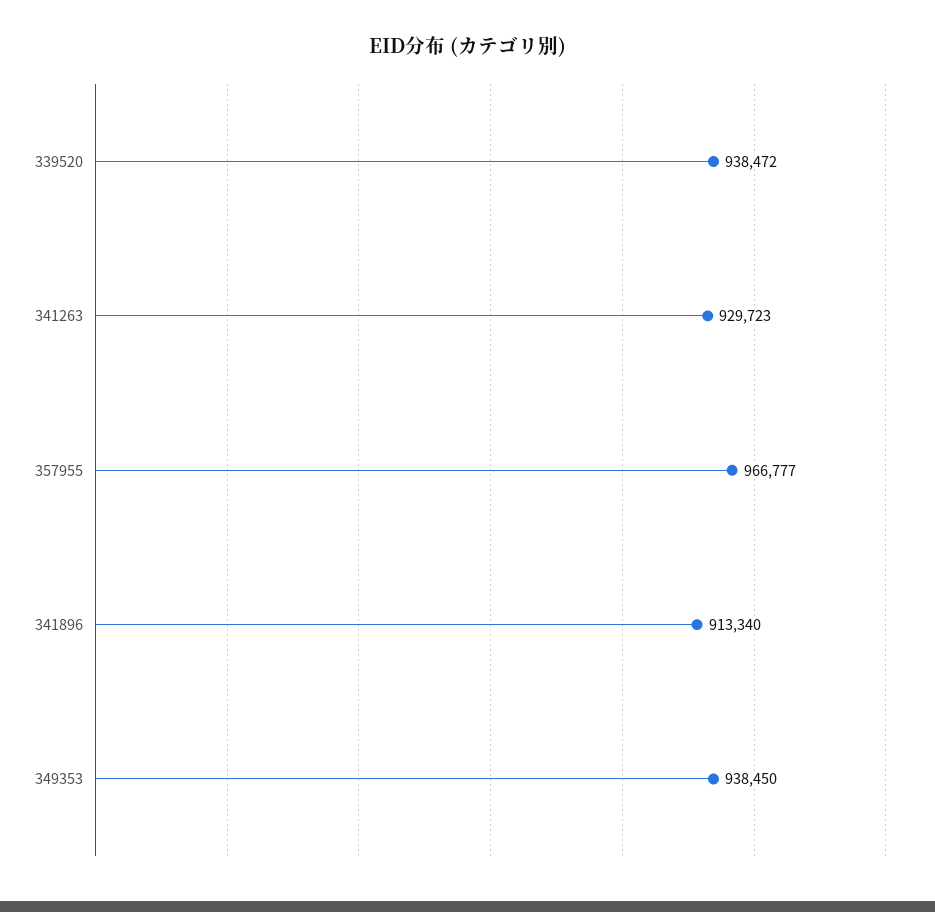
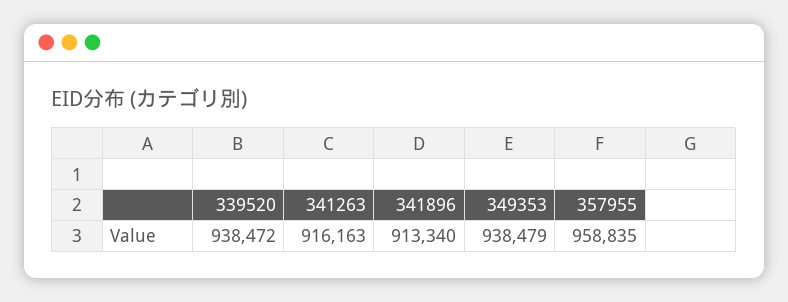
341263: 929723 -> 916163
357955: 966777 -> 958835
349353: 938450 -> 938479

